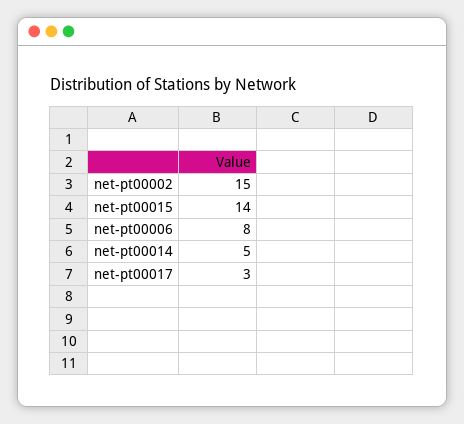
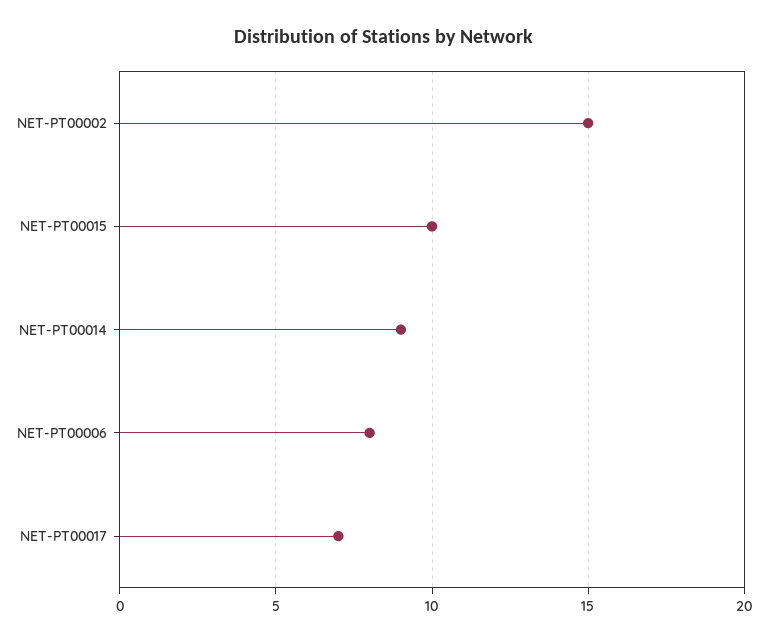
net-pt00015: 14 -> 10
net-pt00014: 5 -> 9
net-pt00017: 3 -> 7

